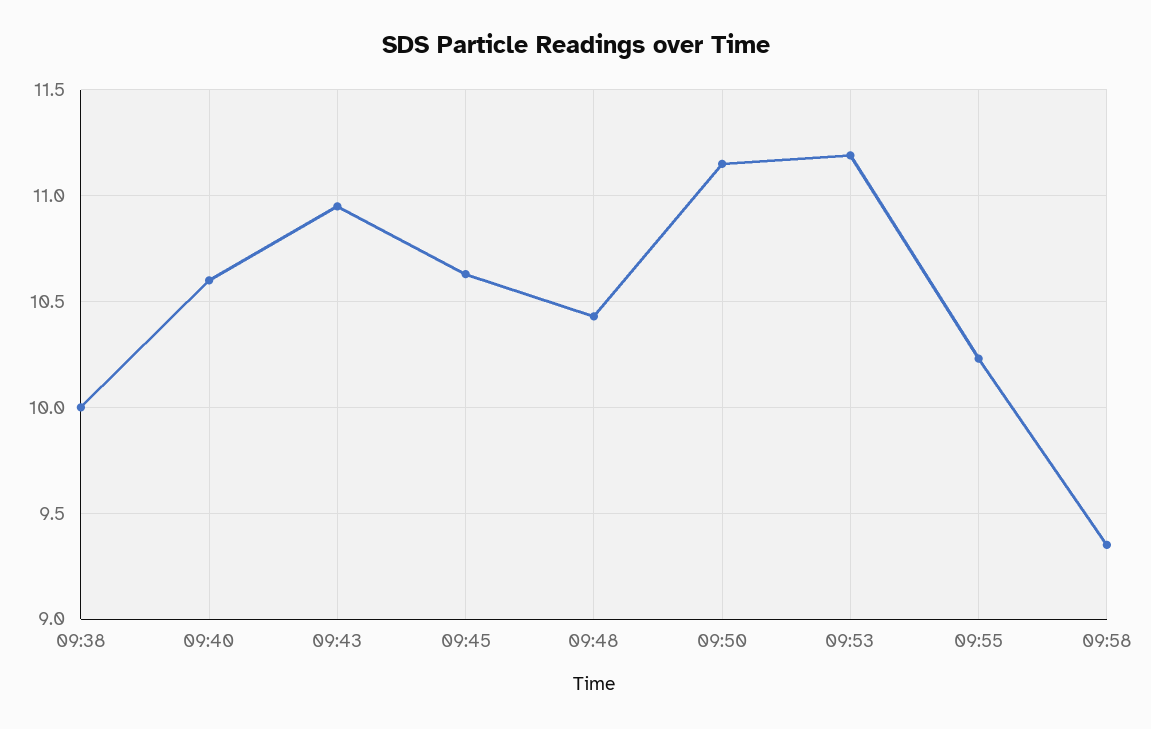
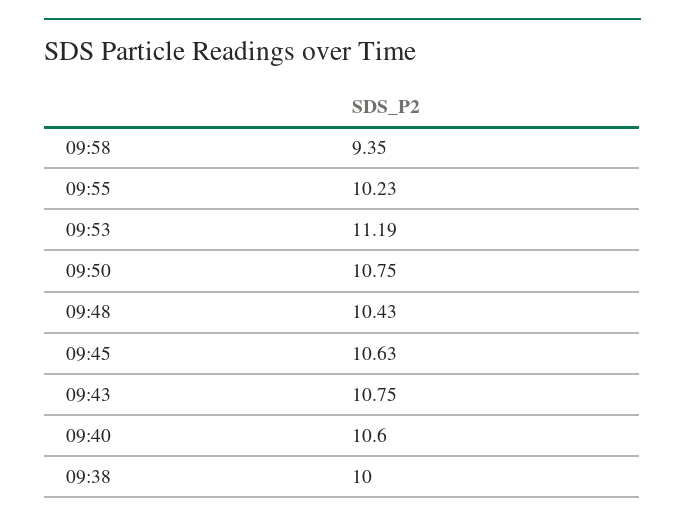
09:43: 10.95 -> 10.75
09:50: 11.15 -> 10.75

